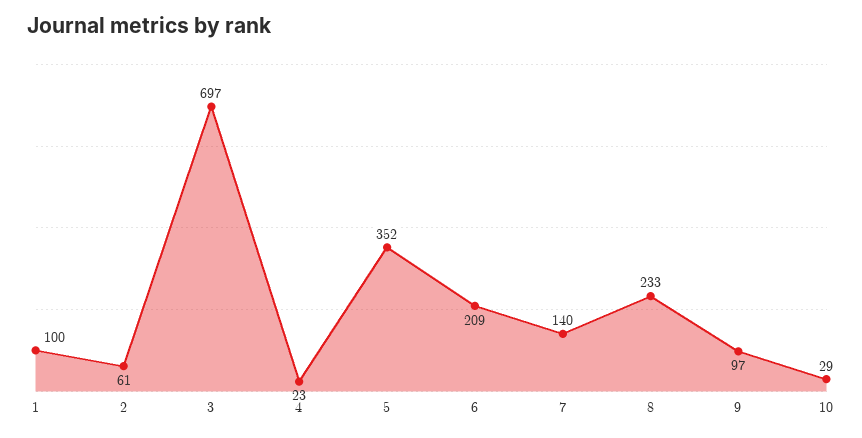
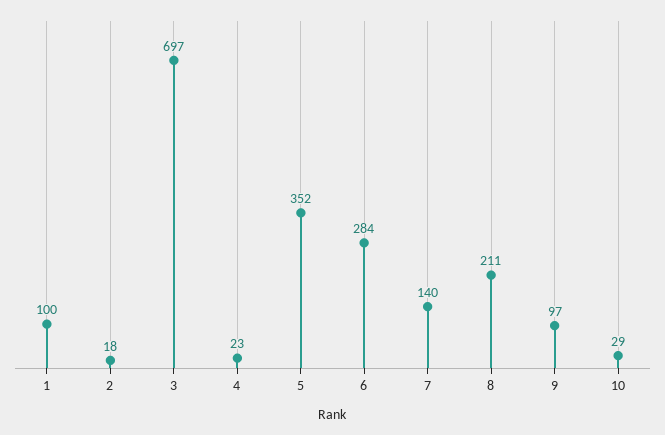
2: 61 -> 18
6: 209 -> 284
8: 233 -> 211

